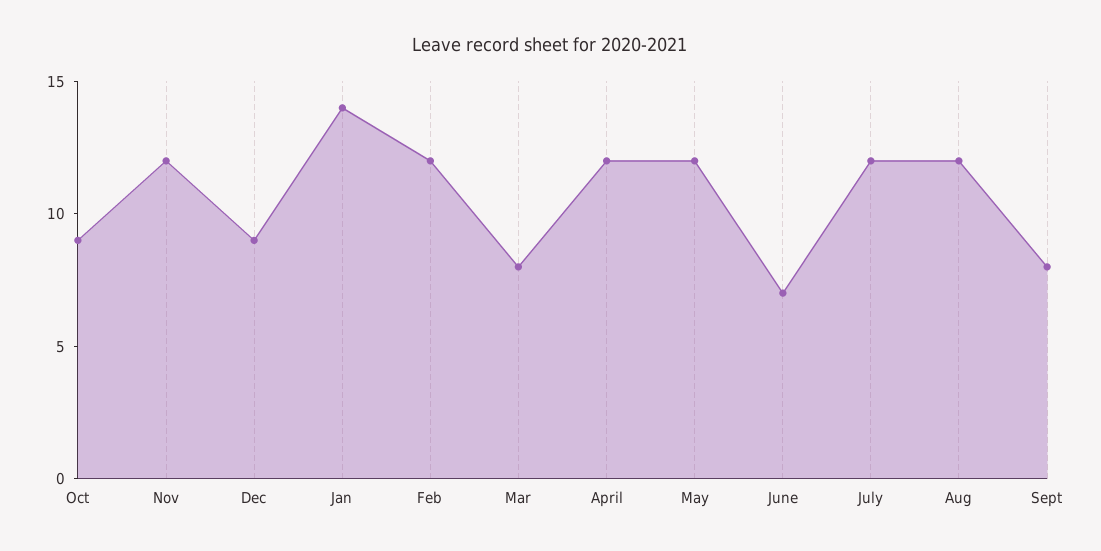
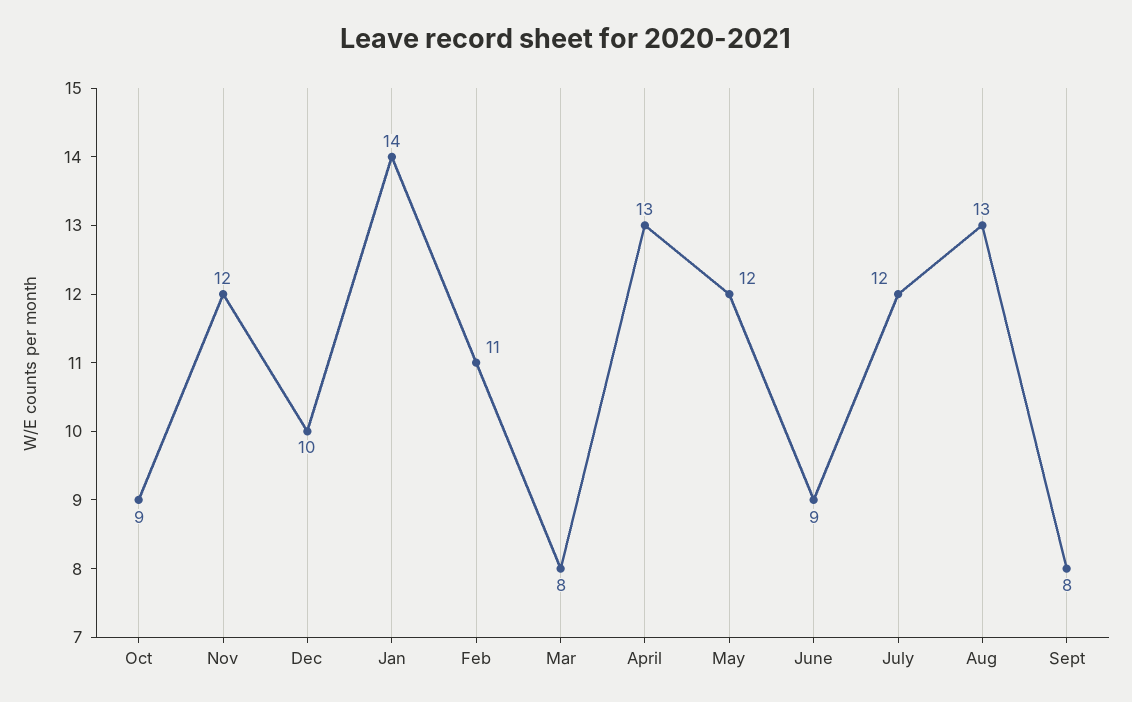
Dec: 9 -> 10
Feb: 12 -> 11
April: 12 -> 13
June: 7 -> 9
Aug: 12 -> 13

